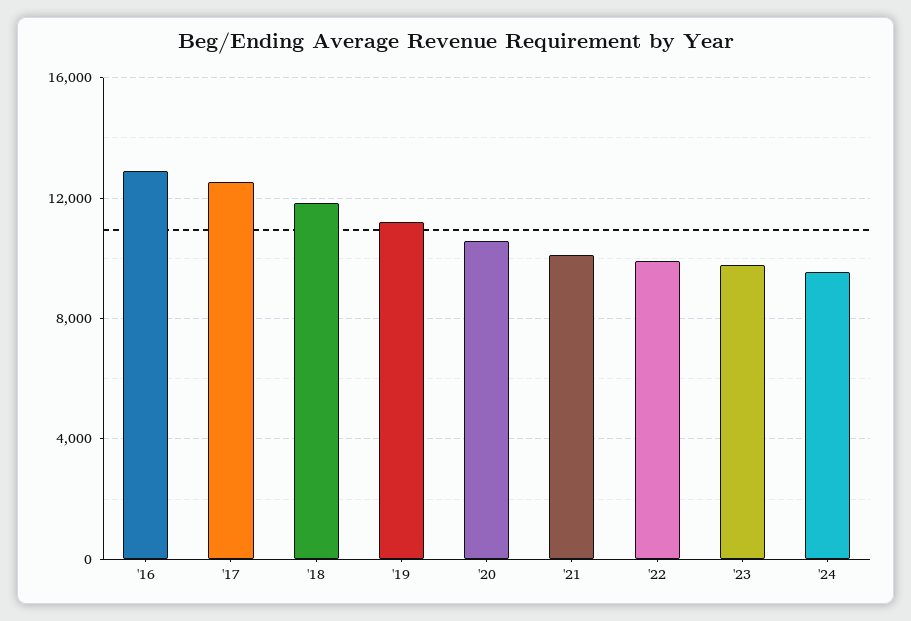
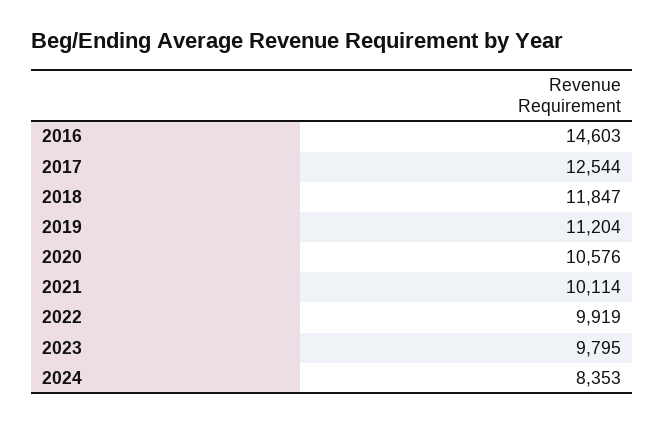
'16: 13000 -> 14603
'24: 9500 -> 8353

